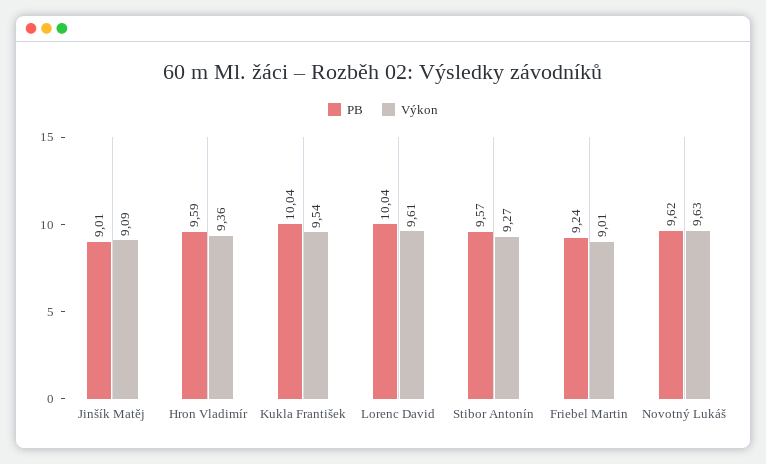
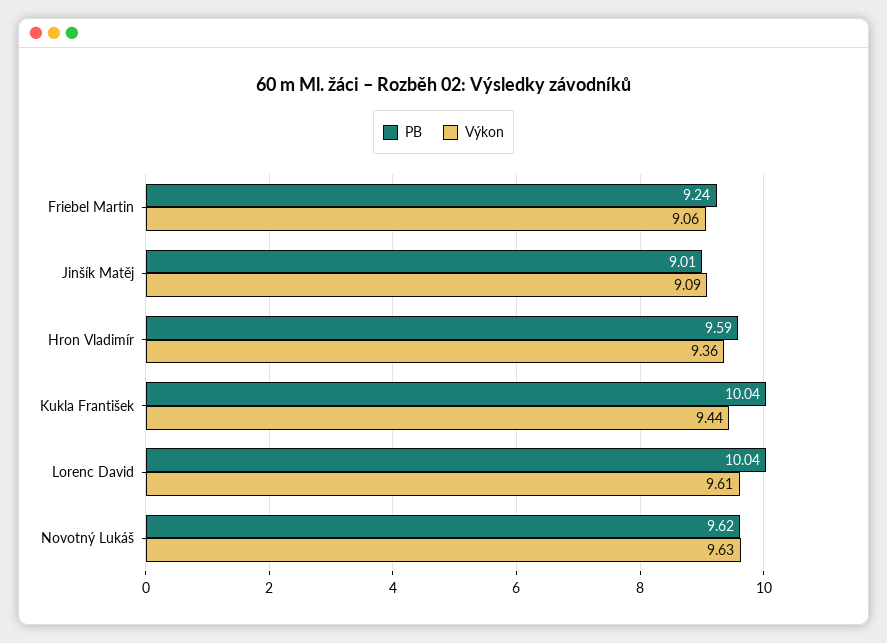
Výkon, Kukla František: 9.54 -> 9.44
PB, Stibor Antonín: 9.57 -> none
Výkon, Stibor Antonín: 9.27 -> none
Výkon, Friebel Martin: 9.01 -> 9.06

